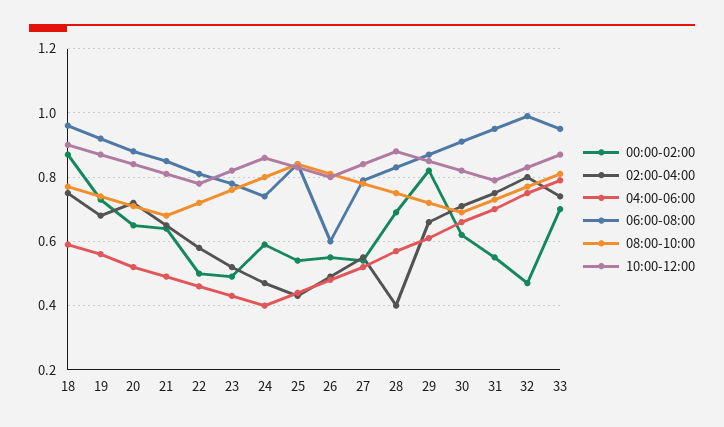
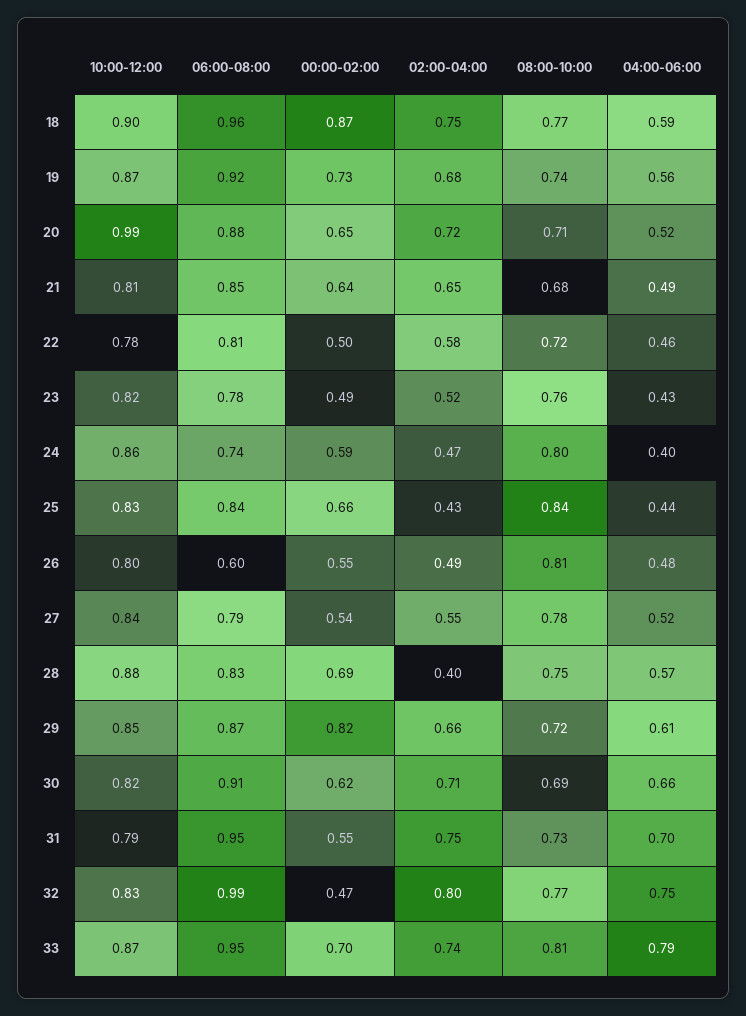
10:00-12:00, 20: 0.85 -> 0.99
00:00-02:00, 25: 0.55 -> 0.66

